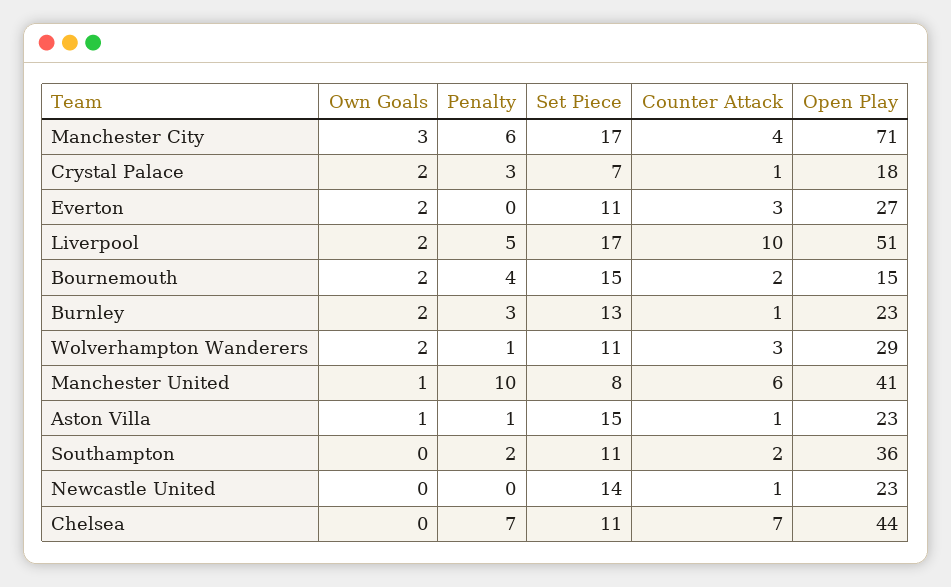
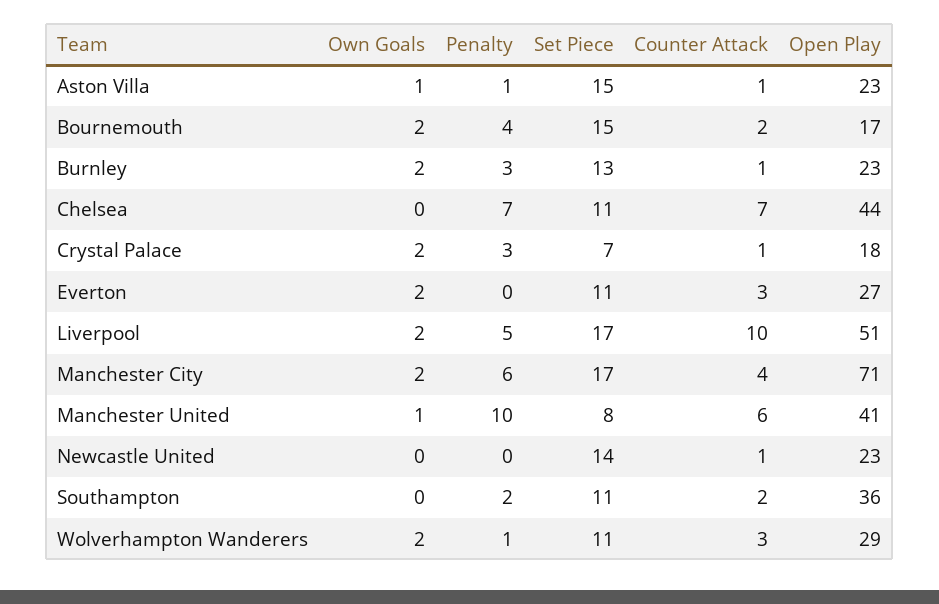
Own Goals, Manchester City: 3 -> 2
Open Play, Bournemouth: 15 -> 17

